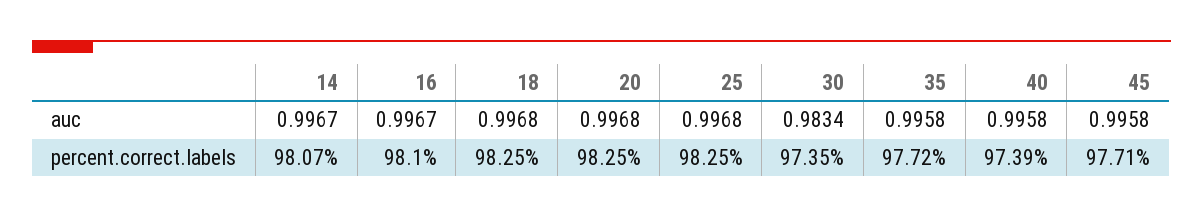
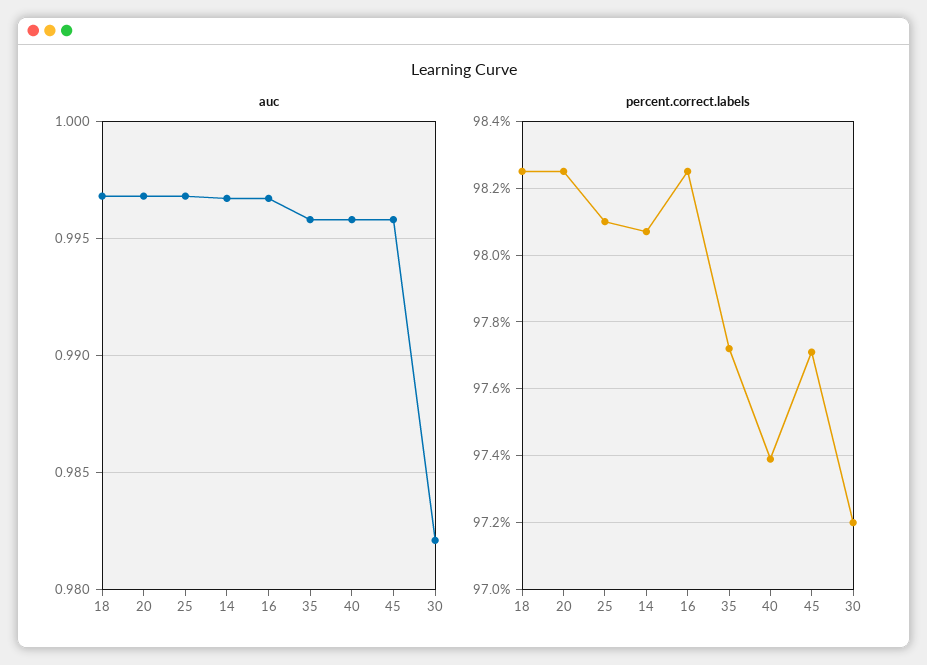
auc, 30: 0.9834 -> 0.982
percent.correct.labels, 16: 98.1 -> 98.25
percent.correct.labels, 25: 98.25 -> 98.1
percent.correct.labels, 30: 97.35 -> 97.2

